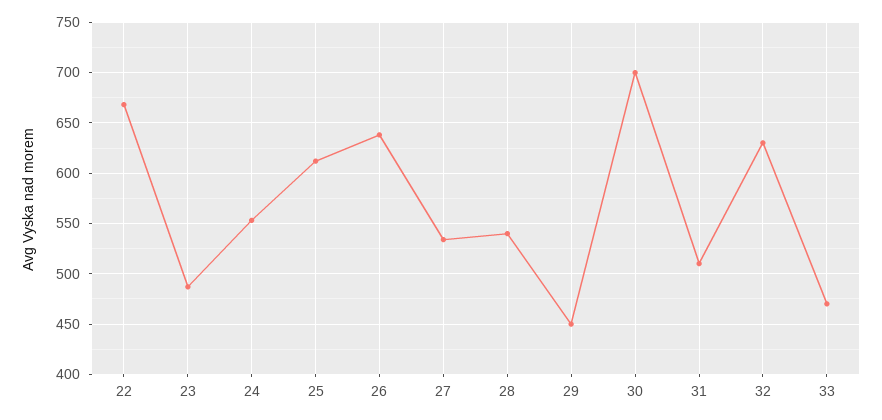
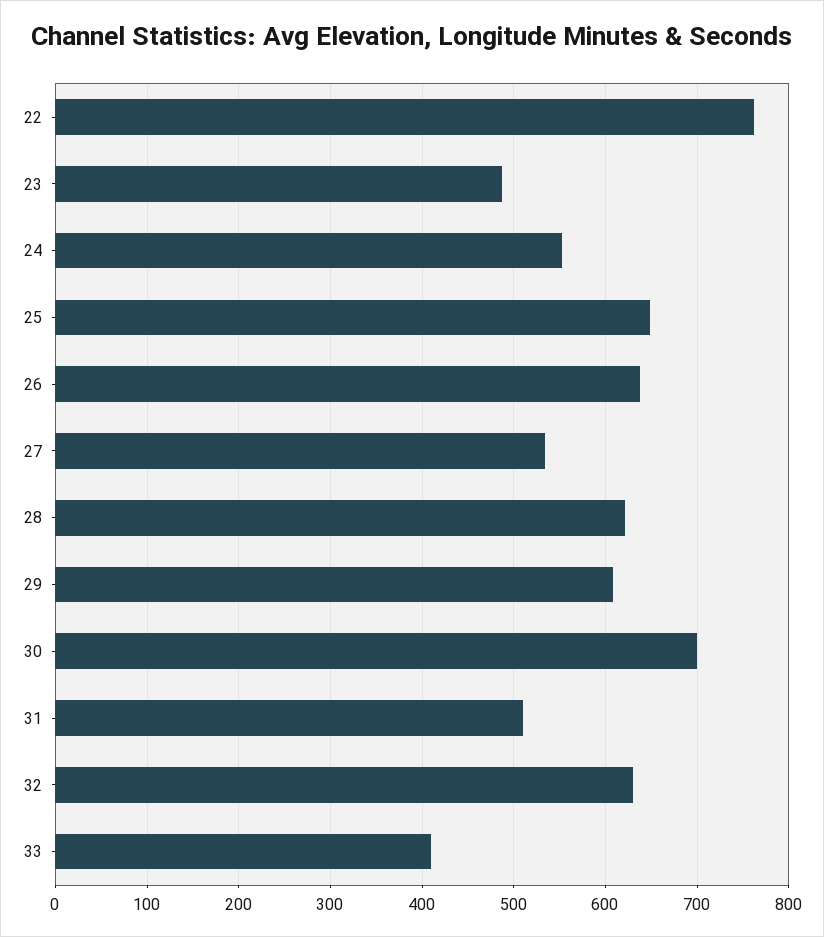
22: 670 -> 760
25: 610 -> 650
28: 540 -> 620
29: 450 -> 610
33: 470 -> 410

